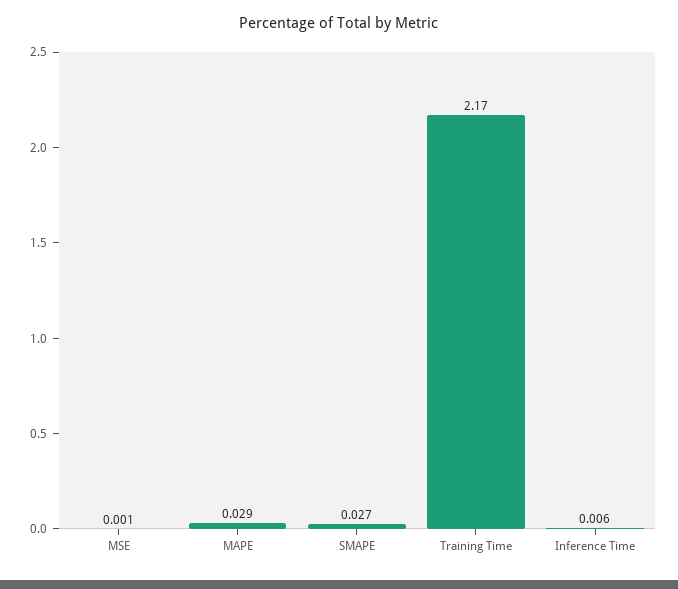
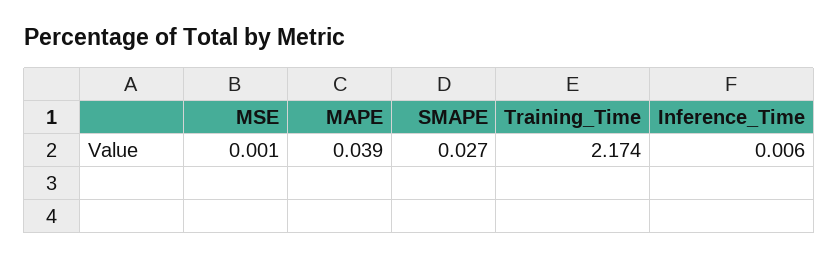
MAPE: 0.029 -> 0.039
Training Time: 2.17 -> 2.174

